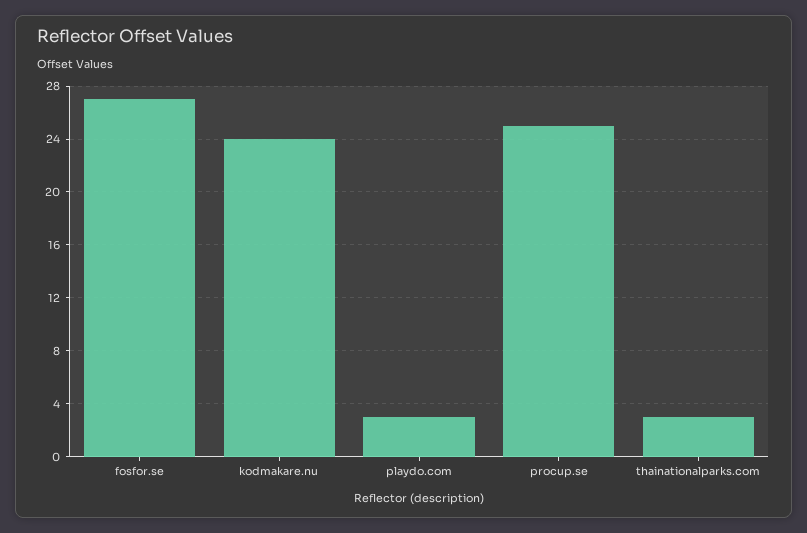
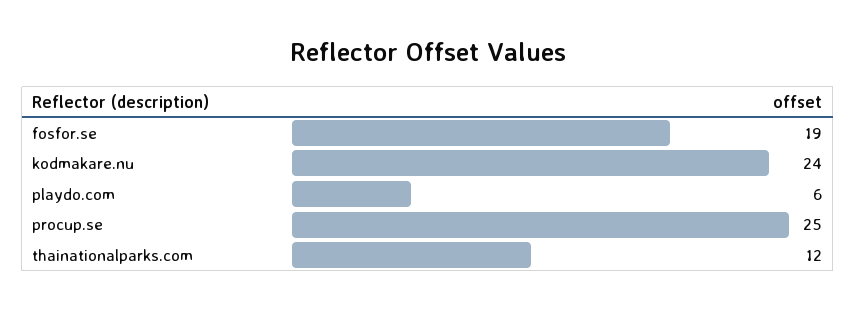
fosfor.se: 27 -> 19
playdo.com: 3 -> 6
thainationalparks.com: 3 -> 12

